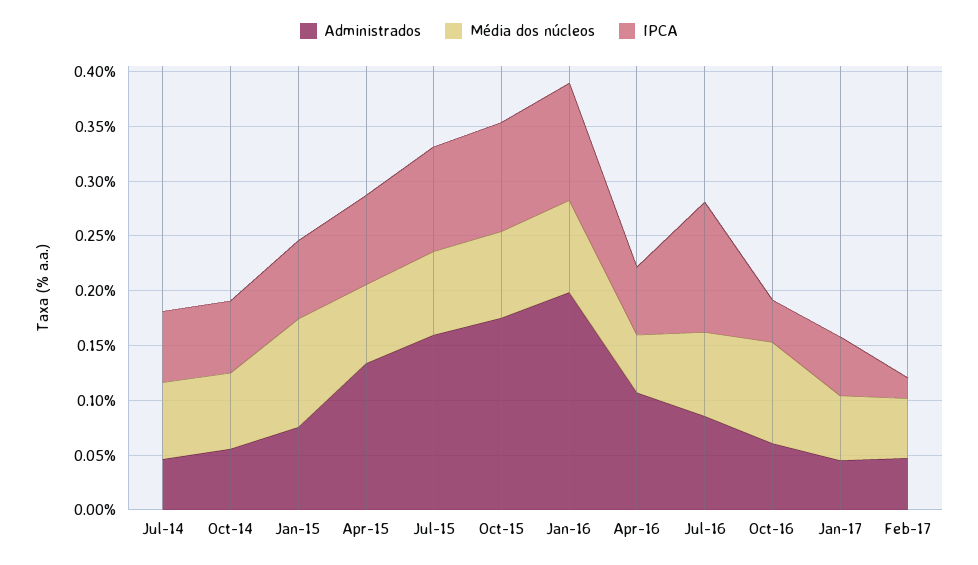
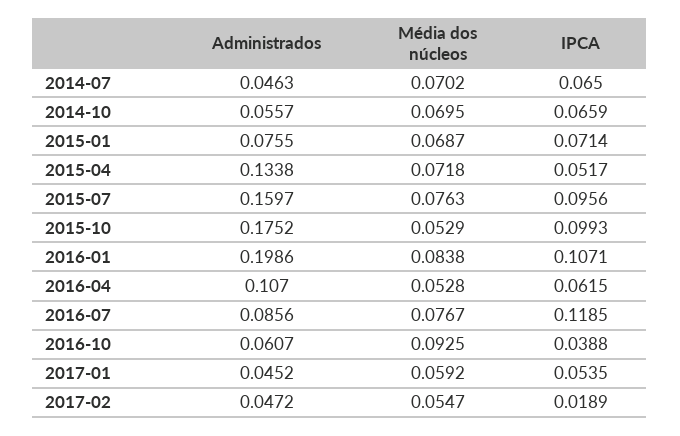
Média dos núcleos, Jan-15: 0.1 -> 0.0687
IPCA, Apr-15: 0.08 -> 0.0517
Média dos núcleos, Oct-15: 0.08 -> 0.0529

